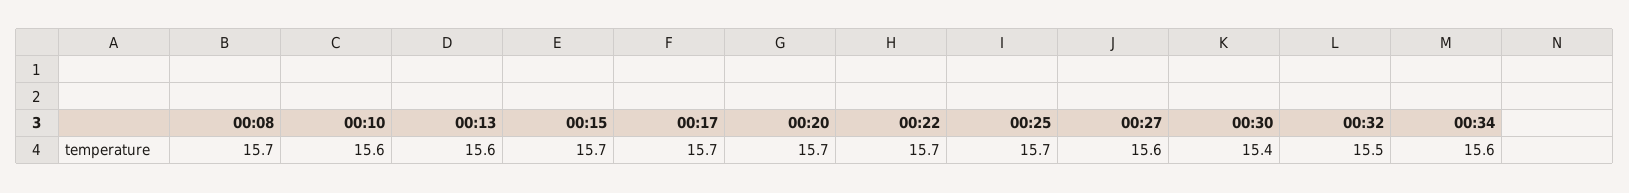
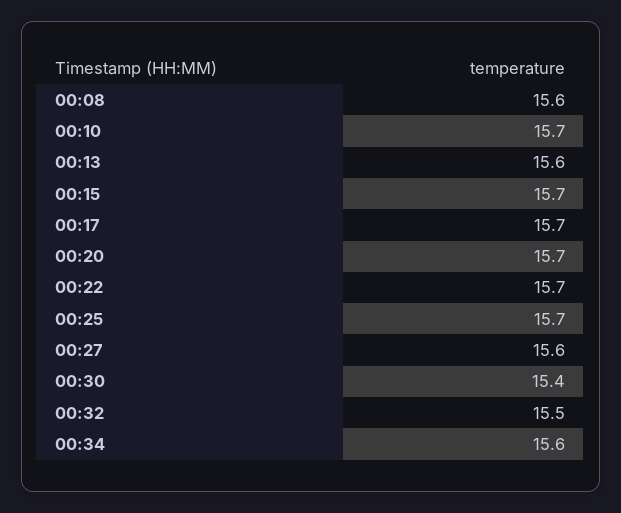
00:08: 15.7 -> 15.6
00:10: 15.6 -> 15.7

